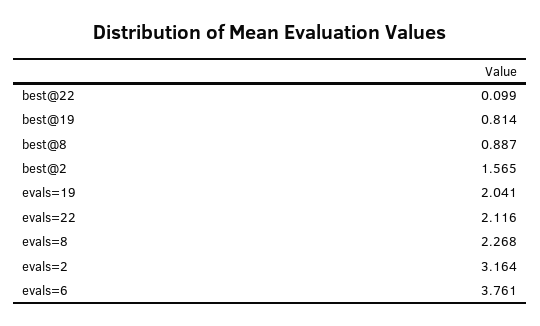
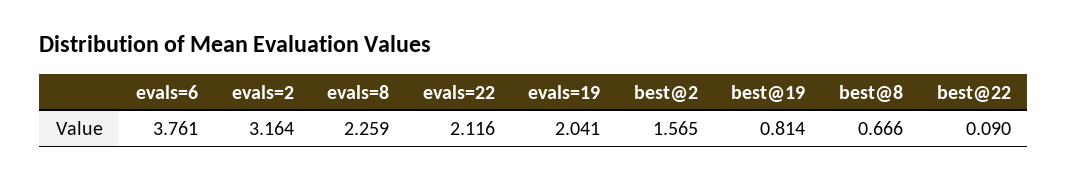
best@22: 0.099 -> 0.09
best@8: 0.887 -> 0.666
evals=8: 2.268 -> 2.259

